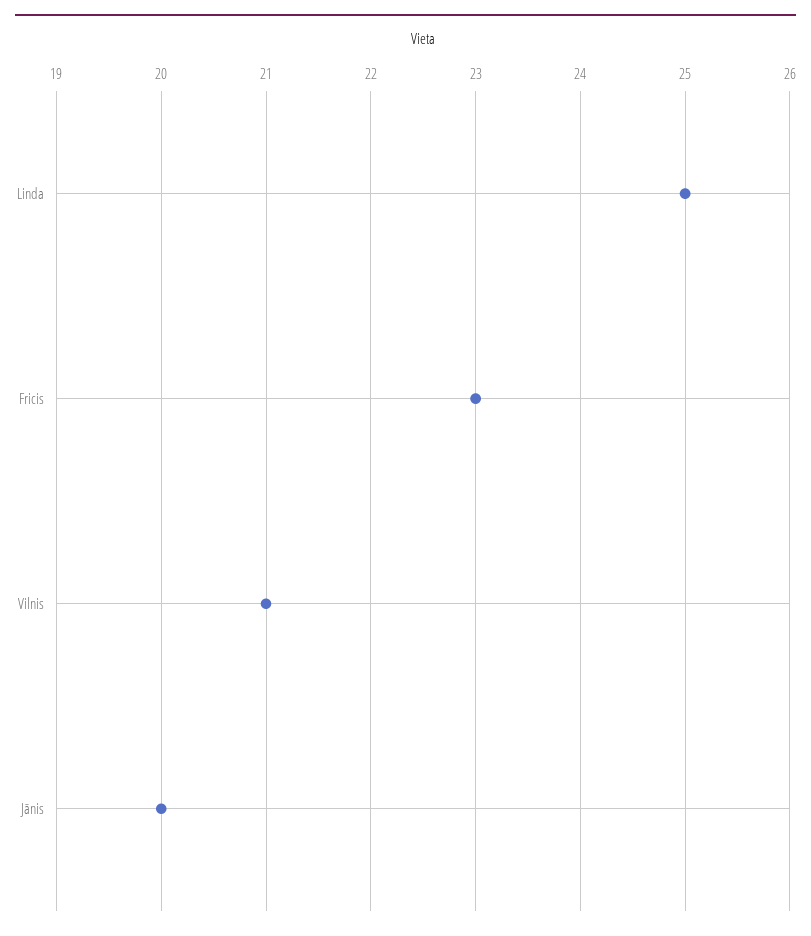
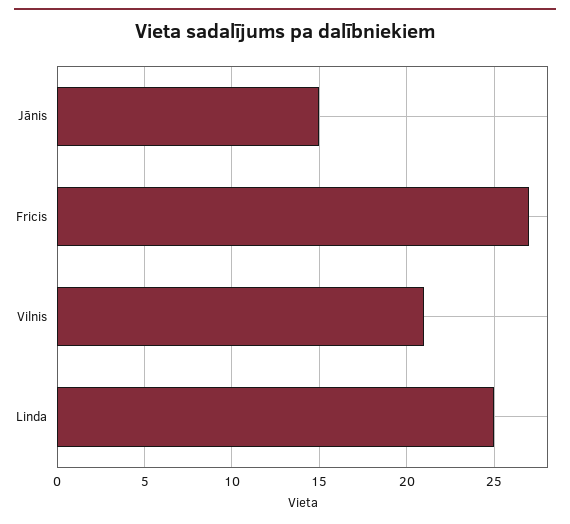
Fricis: 23 -> 27
Jānis: 20 -> 15

